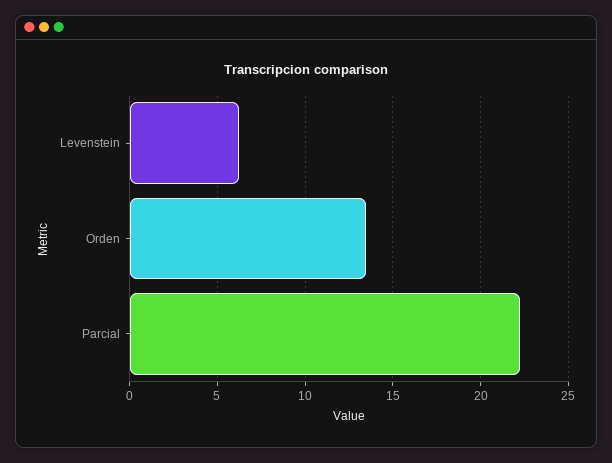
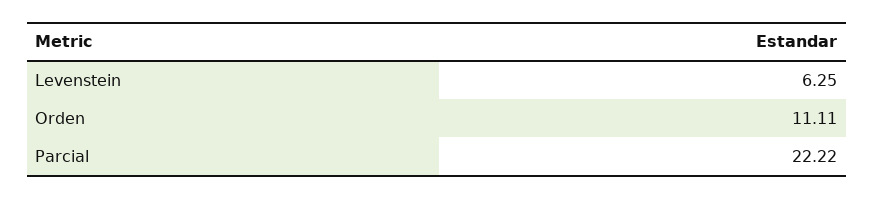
Orden: 13.5 -> 11.11

